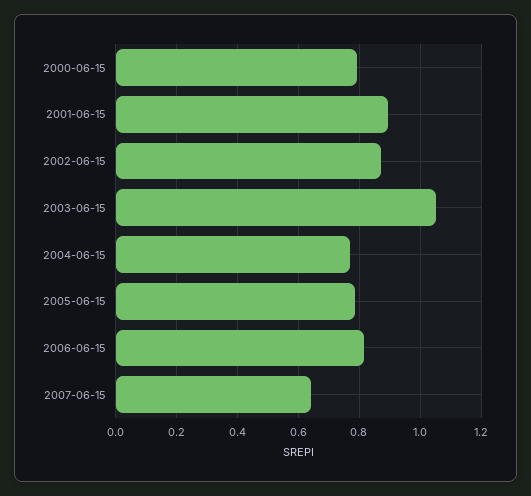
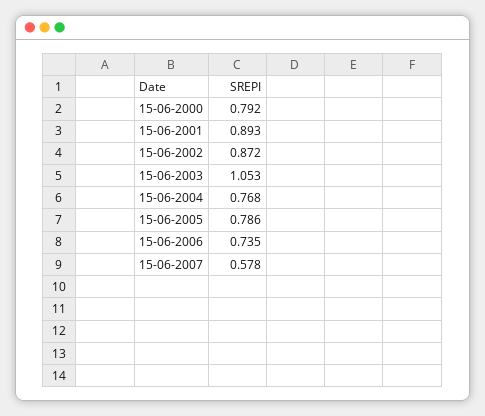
2006-06-15: 0.82 -> 0.735
2007-06-15: 0.64 -> 0.578

